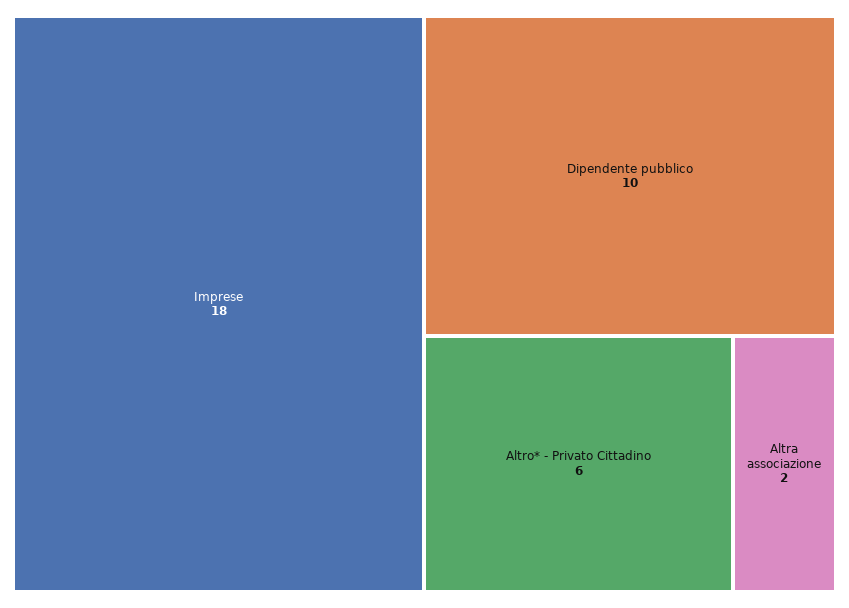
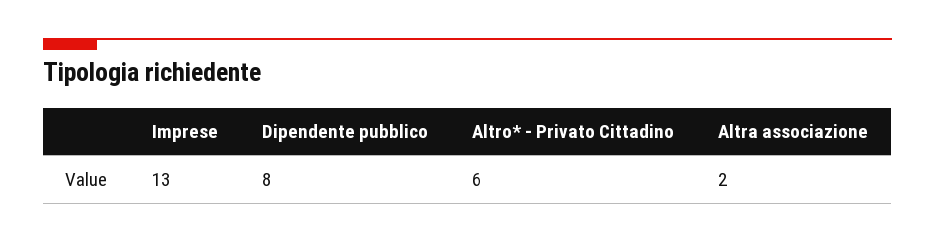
Imprese: 18 -> 13
Dipendente pubblico: 10 -> 8

